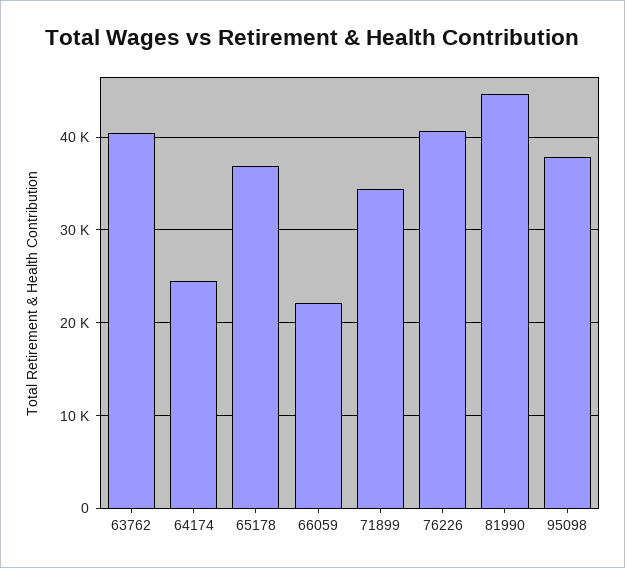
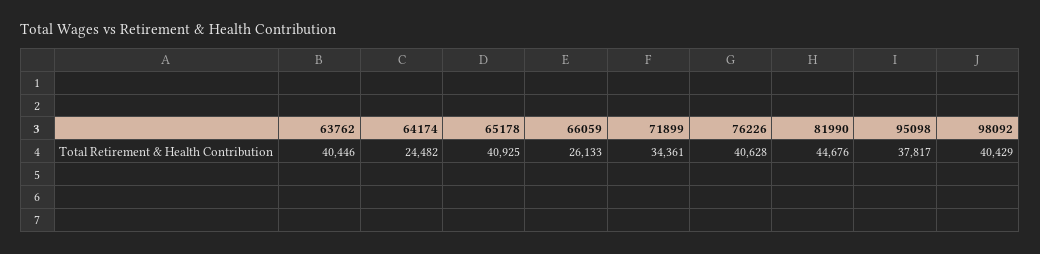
65178: 37000 -> 40925
66059: 22000 -> 26133
98092: none -> 40429

